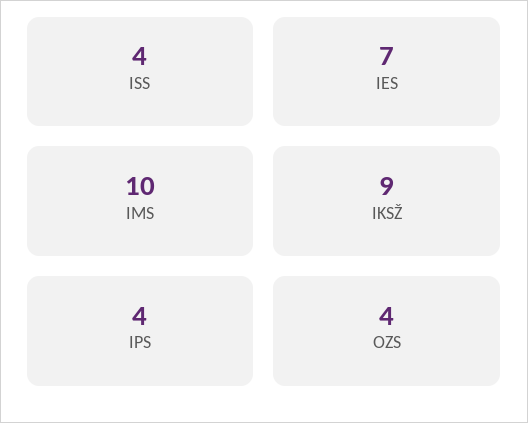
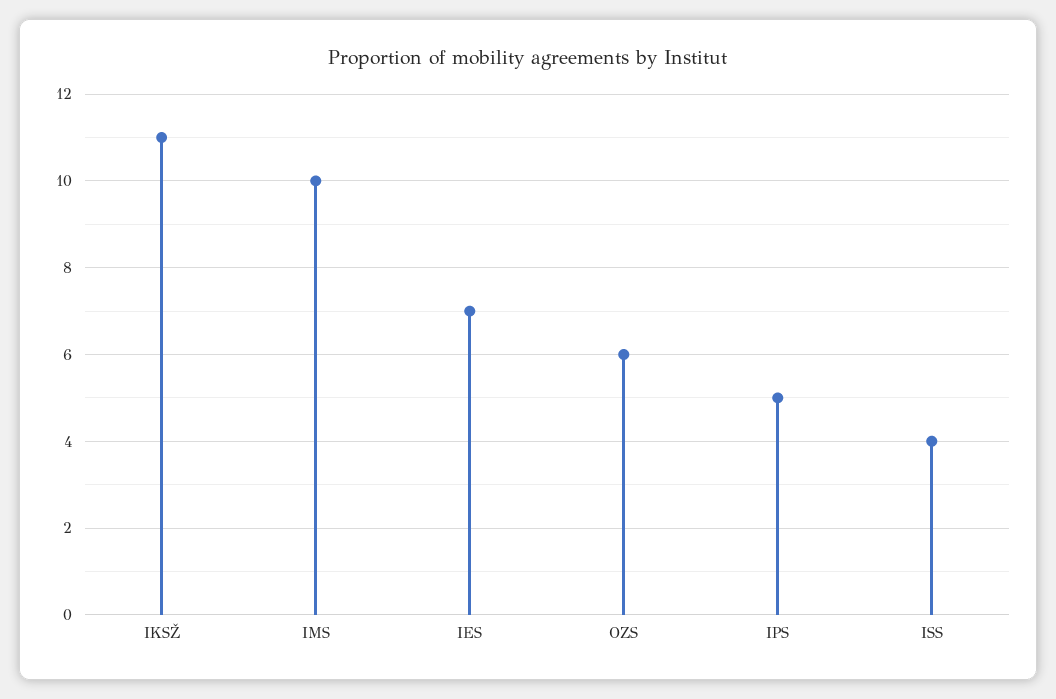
IKSŽ: 9 -> 11
IPS: 4 -> 5
OZS: 4 -> 6

